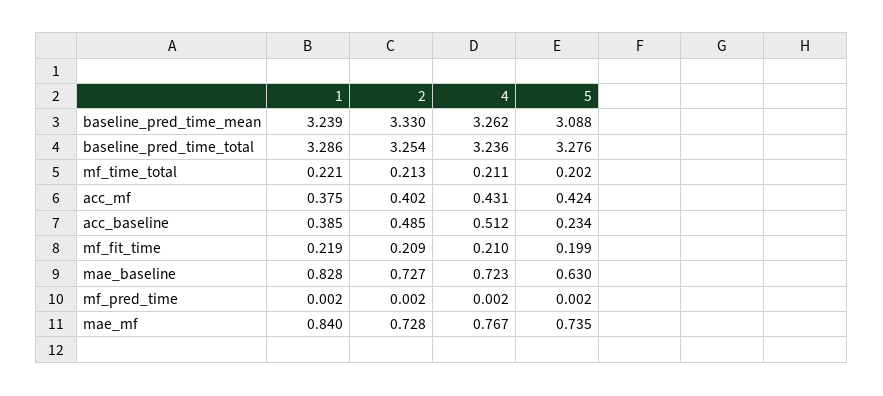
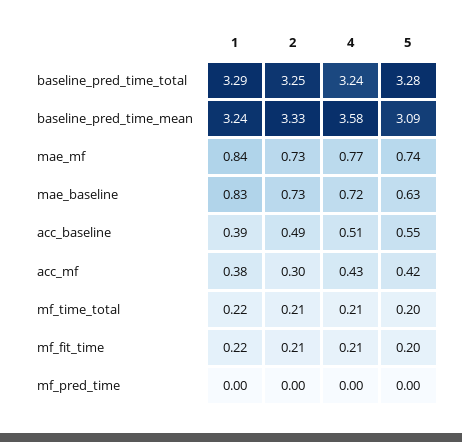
4, baseline_pred_time_mean: 3.262 -> 3.58
2, acc_mf: 0.402 -> 0.3
5, acc_baseline: 0.234 -> 0.55

